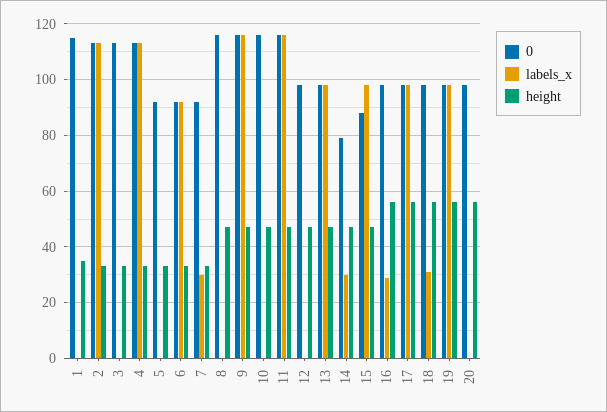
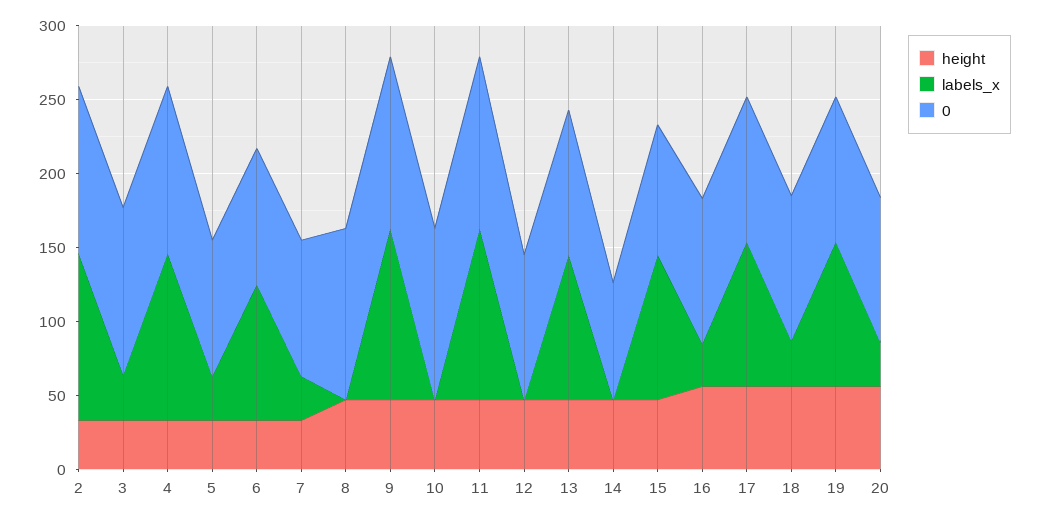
0, 1: 115 -> none
labels_x, 1: 0 -> none
height, 1: 35 -> none
labels_x, 3: 0 -> 30
labels_x, 5: 0 -> 30
labels_x, 14: 30 -> 0
labels_x, 20: 0 -> 30

